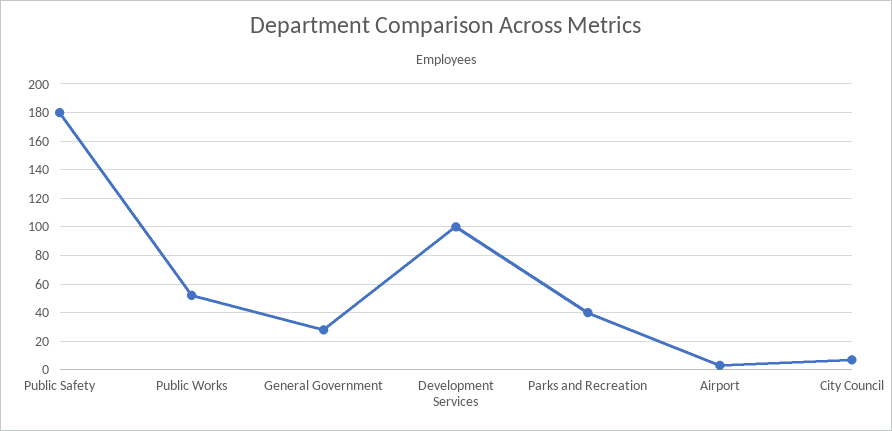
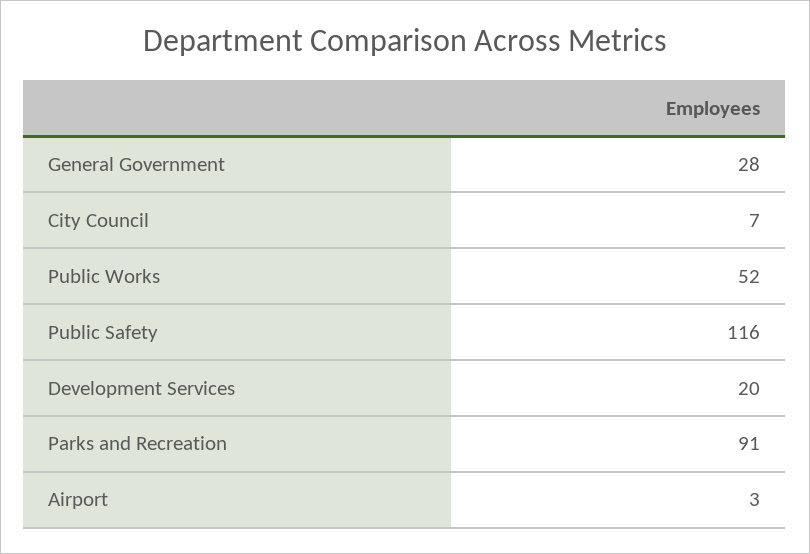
Public Safety: 180 -> 116
Development Services: 100 -> 20
Parks and Recreation: 40 -> 91

